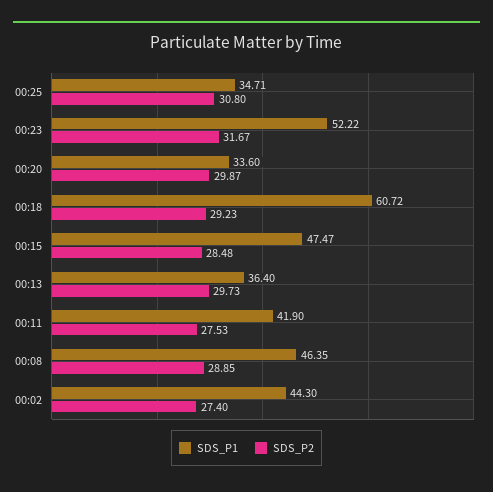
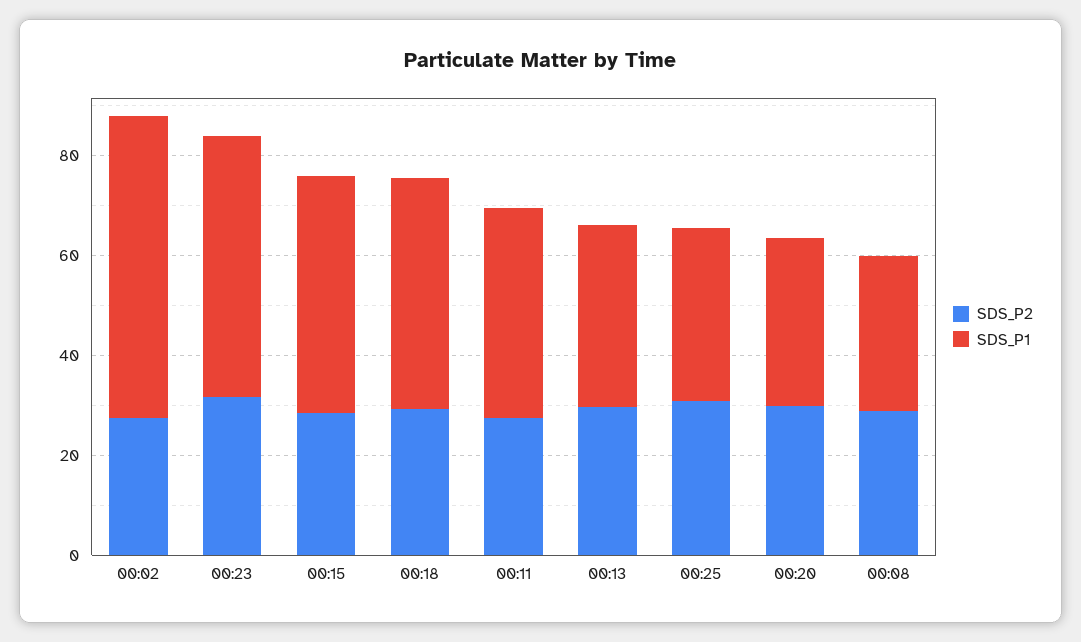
SDS_P1, 00:18: 60.72 -> 45
SDS_P1, 00:08: 46.35 -> 30
SDS_P1, 00:02: 44.3 -> 60

